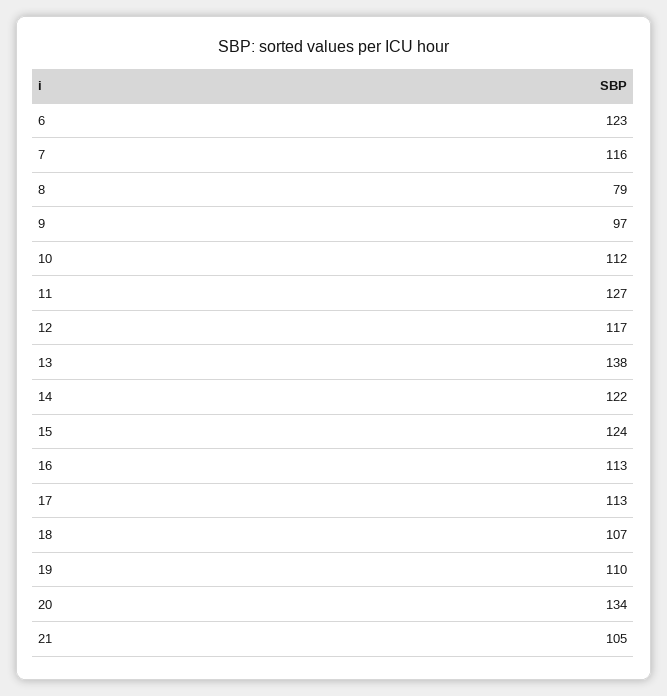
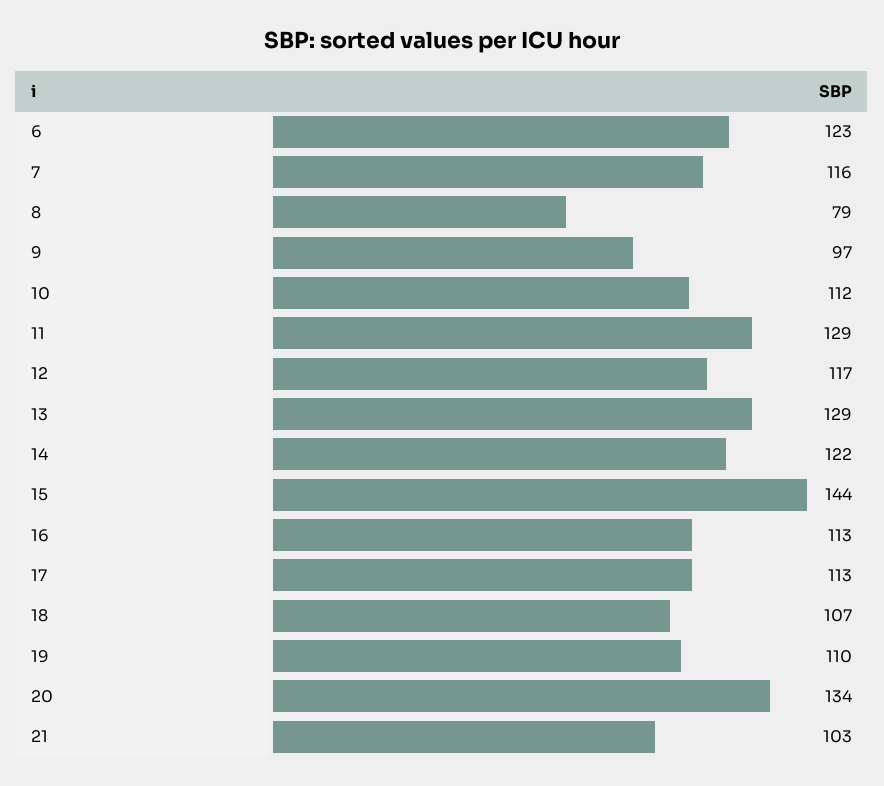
11: 127 -> 129
13: 138 -> 129
15: 124 -> 144
21: 105 -> 103

